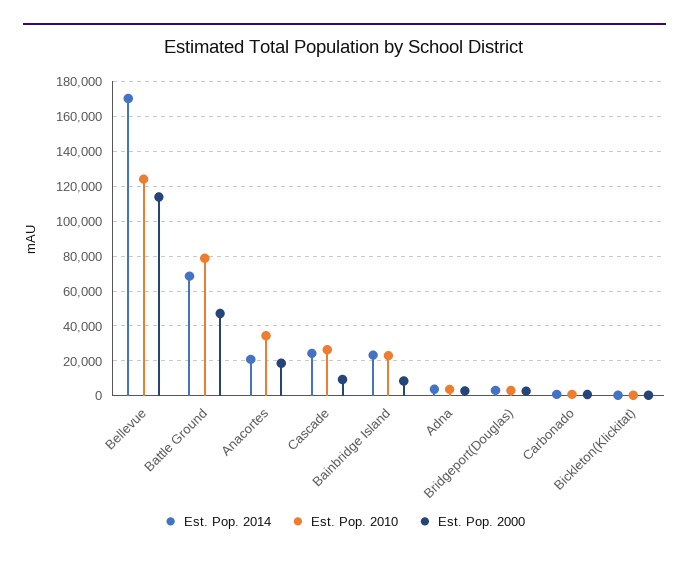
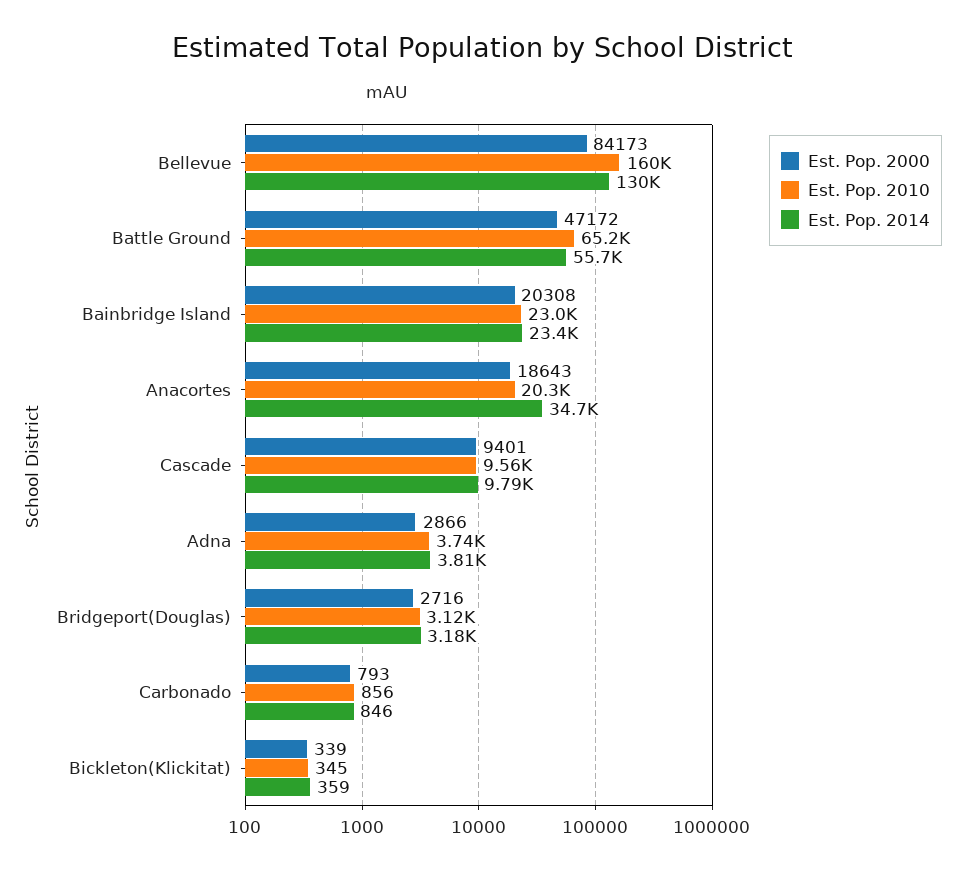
Est. Pop. 2014, Bellevue: 170000 -> 130000
Est. Pop. 2010, Bellevue: 125000 -> 160000
Est. Pop. 2000, Bellevue: 115000 -> 84173
Est. Pop. 2014, Battle Ground: 70000 -> 55700
Est. Pop. 2010, Battle Ground: 80000 -> 65200
Est. Pop. 2014, Anacortes: 20000 -> 34700
Est. Pop. 2010, Anacortes: 35000 -> 20300
Est. Pop. 2014, Cascade: 25000 -> 9790
Est. Pop. 2010, Cascade: 25000 -> 9560
Est. Pop. 2000, Bainbridge Island: 10000 -> 20308

